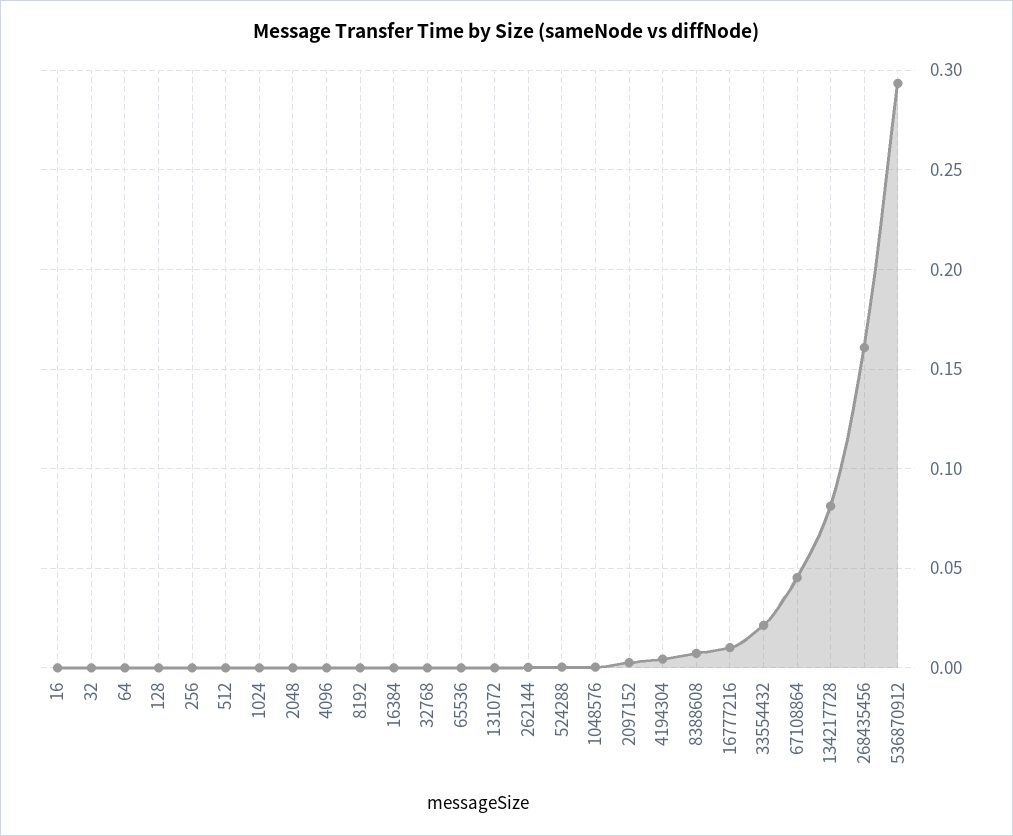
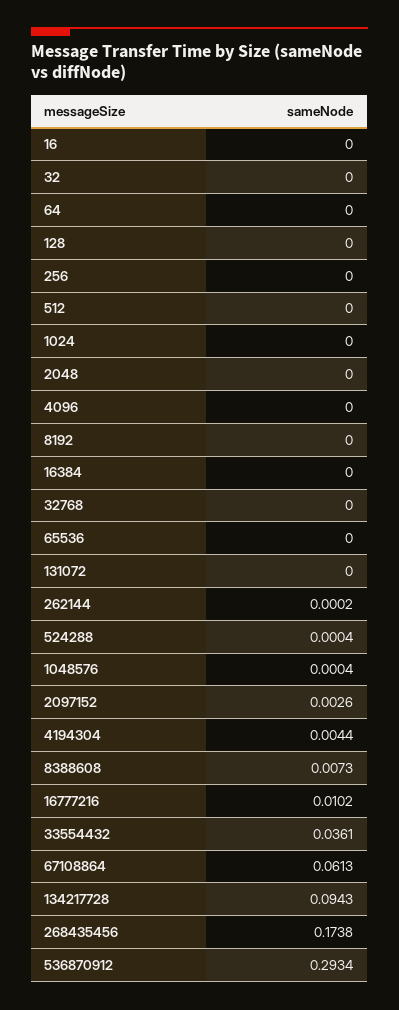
33554432: 0.02 -> 0.0361
67108864: 0.045 -> 0.0613
134217728: 0.08 -> 0.0943
268435456: 0.16 -> 0.1738

